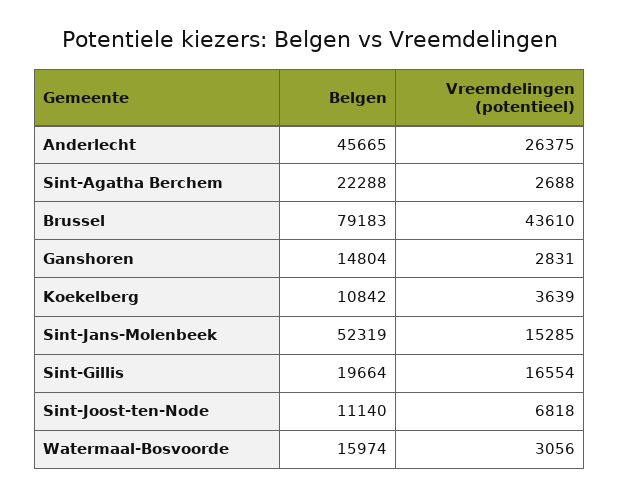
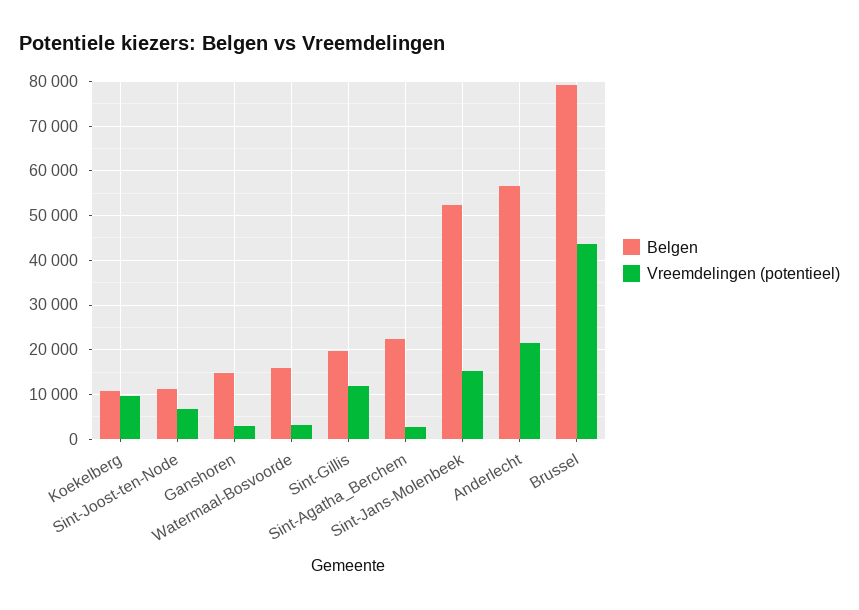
Belgen, Anderlecht: 45665 -> 56000
Vreemdelingen (potentieel), Anderlecht: 26375 -> 22000
Vreemdelingen (potentieel), Koekelberg: 3639 -> 10000
Vreemdelingen (potentieel), Sint-Gillis: 16554 -> 12000

